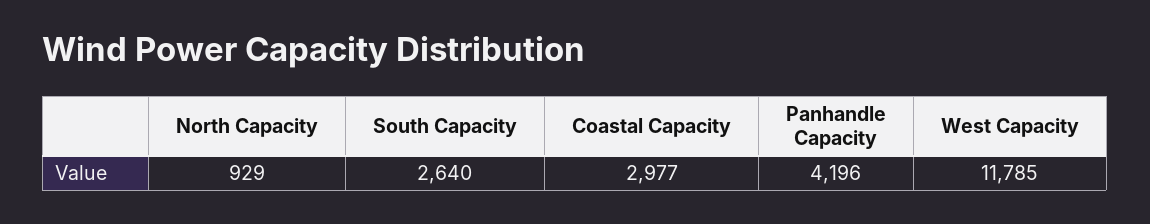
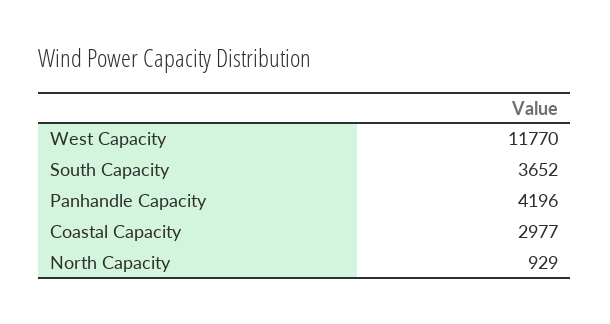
South Capacity: 2640 -> 3652
West Capacity: 11785 -> 11770

